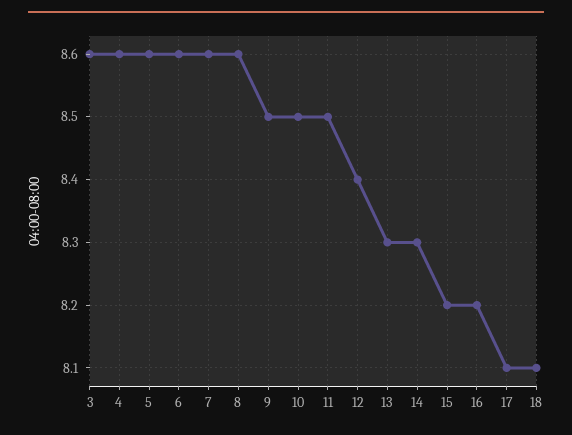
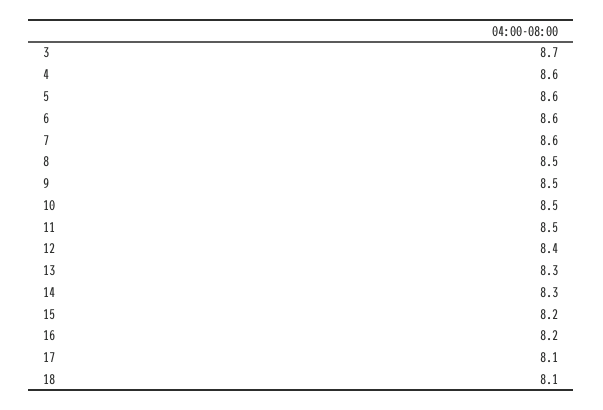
3: 8.6 -> 8.7
8: 8.6 -> 8.5

